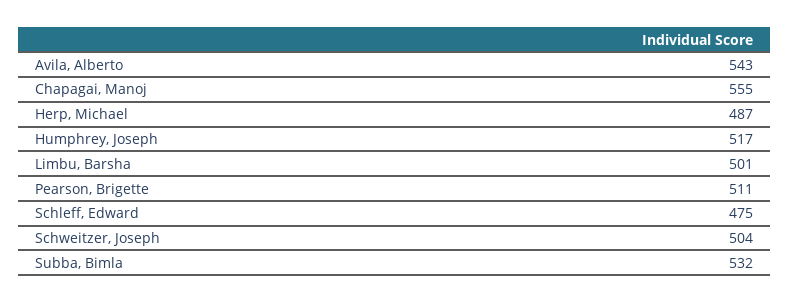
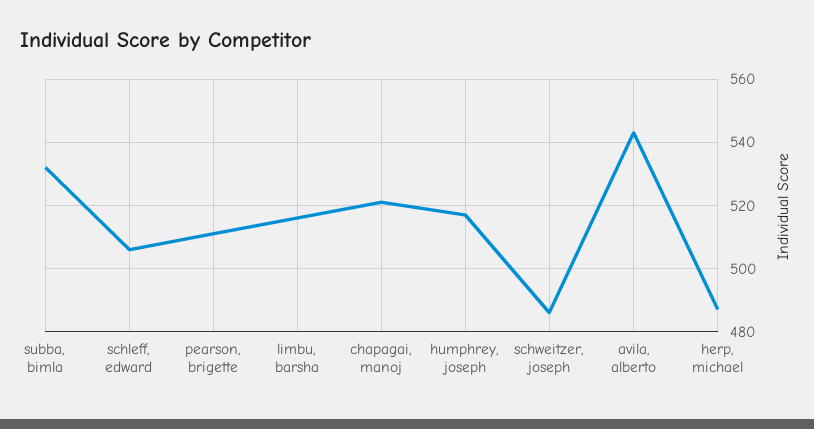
Chapagai, Manoj: 555 -> 520
Limbu, Barsha: 501 -> 515
Schleff, Edward: 475 -> 505
Schweitzer, Joseph: 504 -> 485

